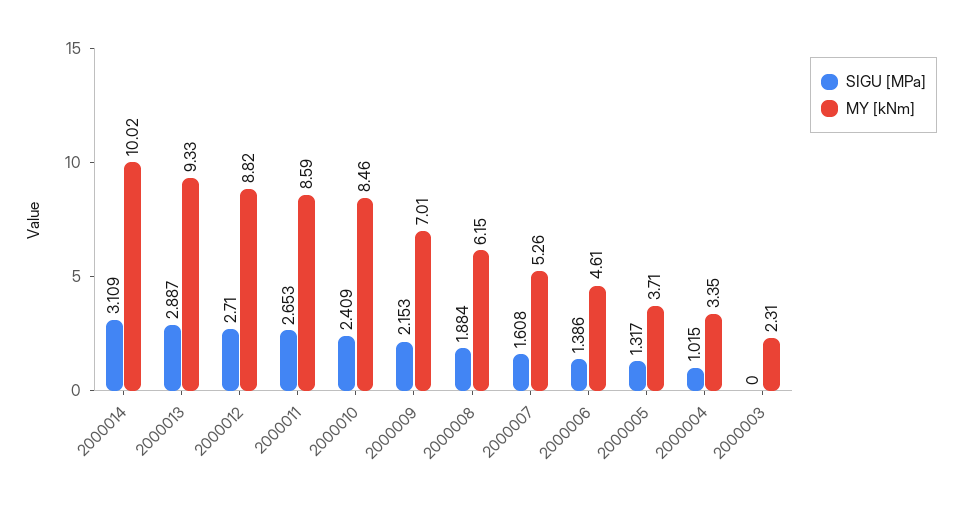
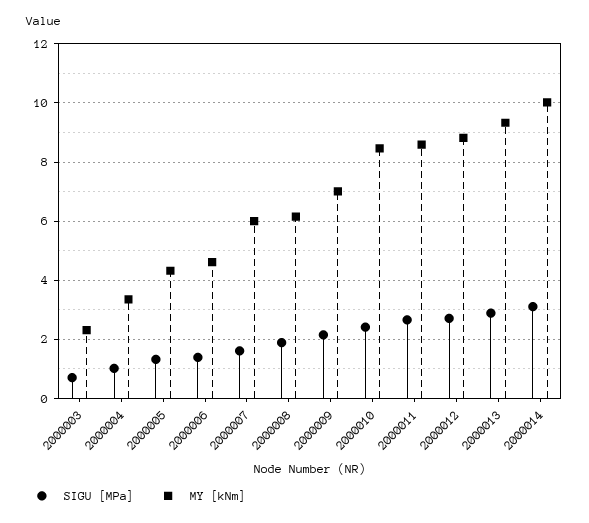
MY [kNm], 2000007: 5.26 -> 6
MY [kNm], 2000005: 3.71 -> 4.25
SIGU [MPa], 2000003: 0 -> 0.75

